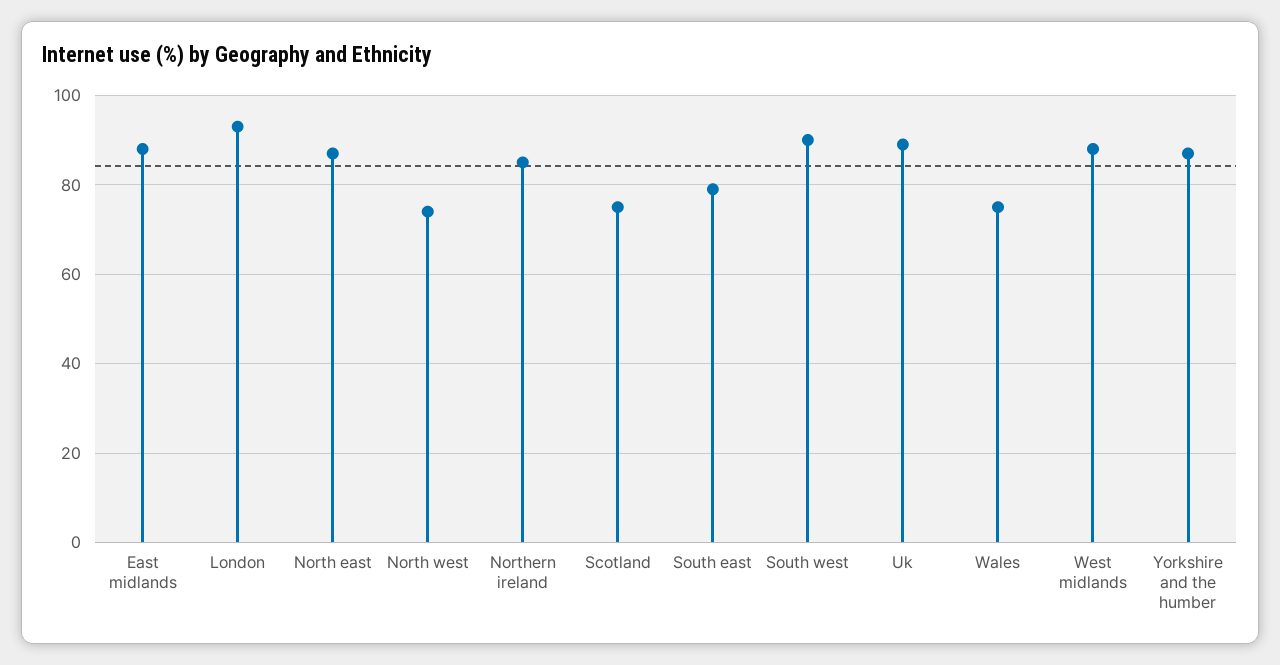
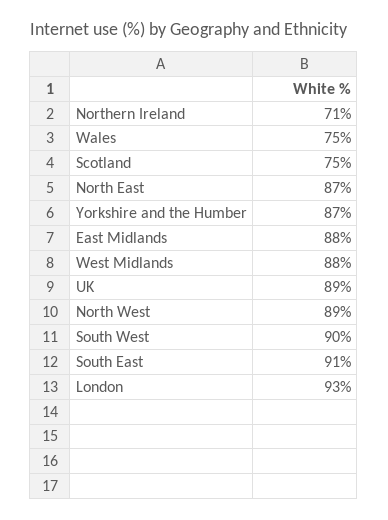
North west: 75 -> 89
Northern ireland: 85 -> 71
South east: 80 -> 91

